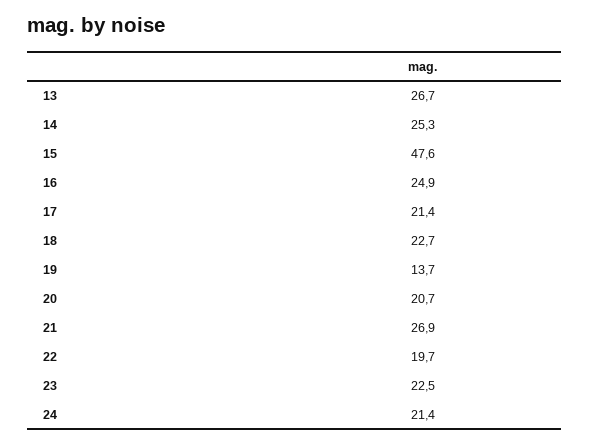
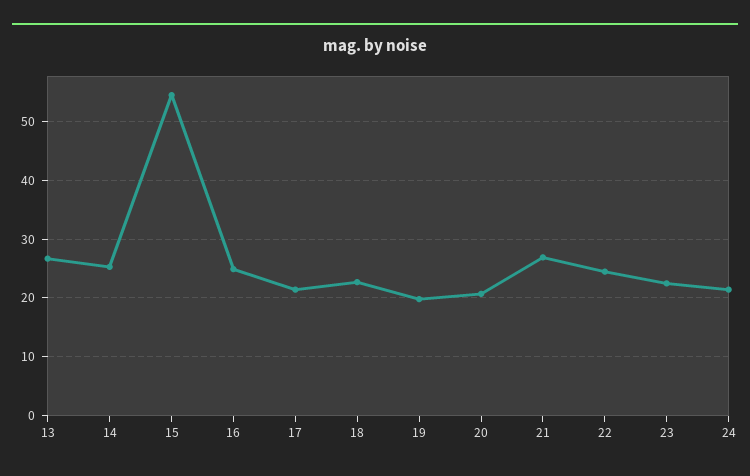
15: 47.6 -> 54
19: 13.7 -> 20
22: 19.7 -> 24

